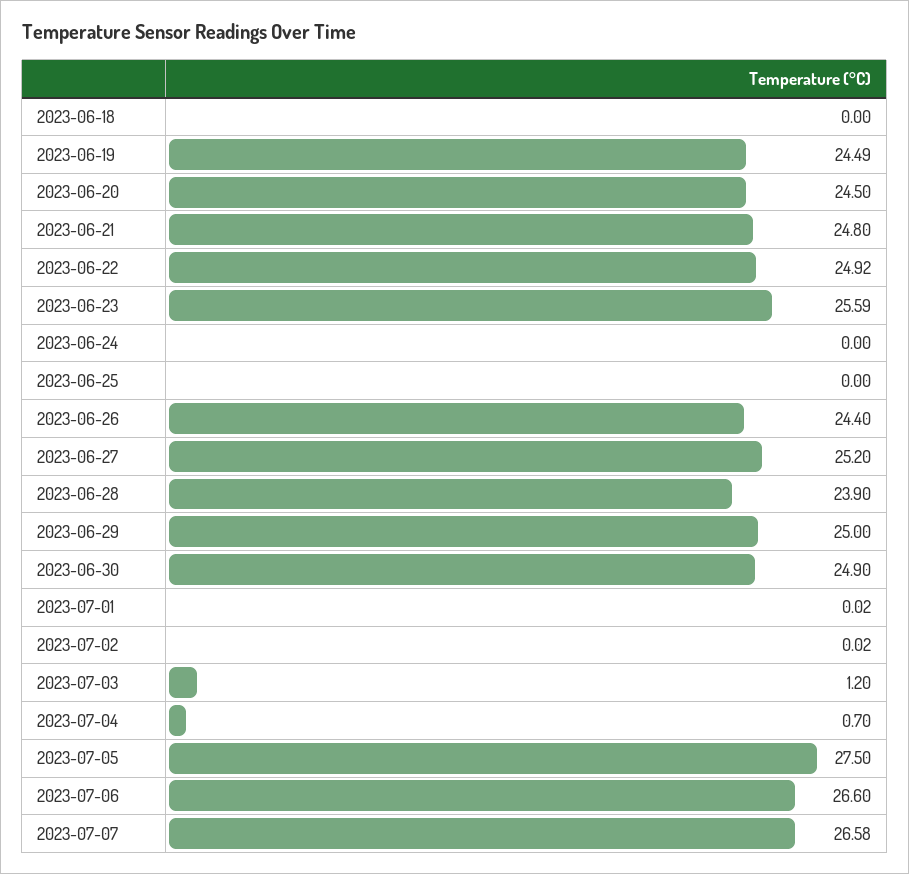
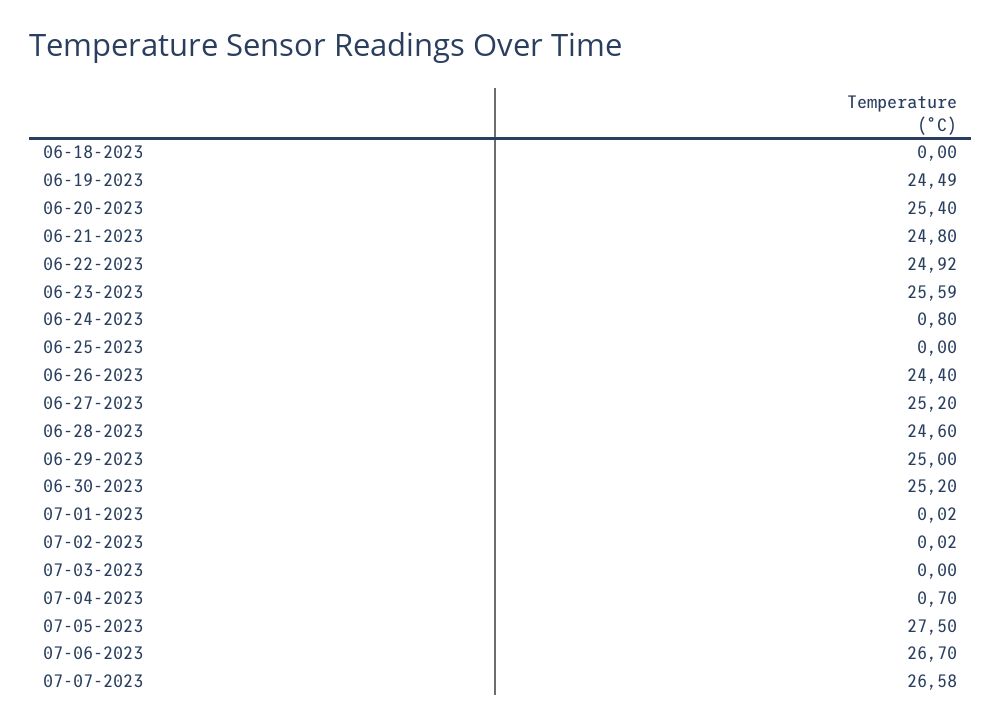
2023-06-20: 24.5 -> 25.4
2023-06-24: 0 -> 0.8
2023-06-28: 23.9 -> 24.6
2023-06-30: 24.9 -> 25.2
2023-07-03: 1.2 -> 0
2023-07-06: 26.6 -> 26.7

